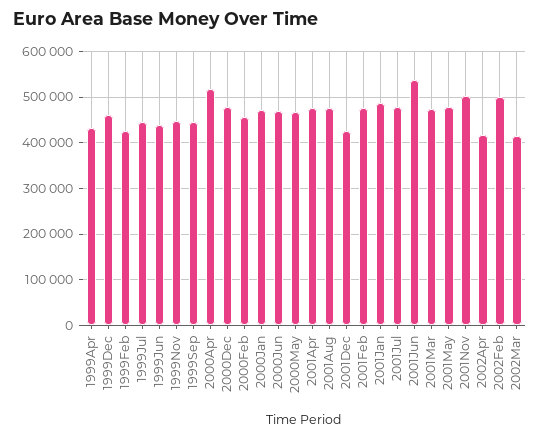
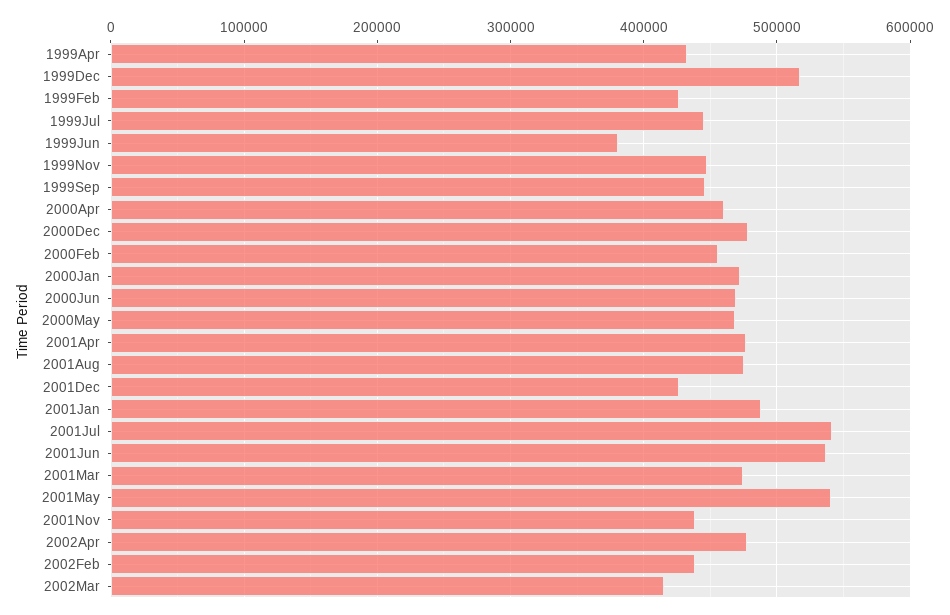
1999Dec: 460000 -> 520000
1999Jun: 440000 -> 380000
2000Apr: 520000 -> 460000
2001Feb: 480000 -> none
2001Jul: 480000 -> 540000
2001May: 480000 -> 540000
2001Nov: 500000 -> 440000
2002Apr: 420000 -> 480000
2002Feb: 500000 -> 440000

